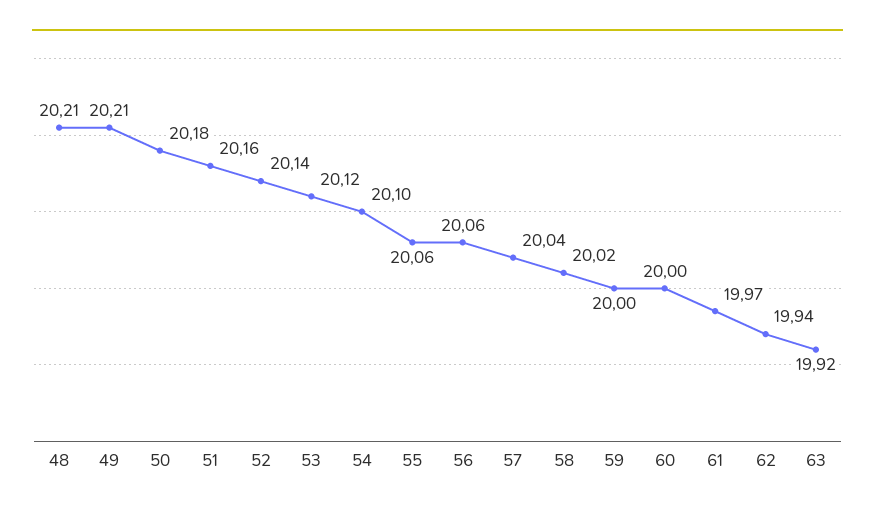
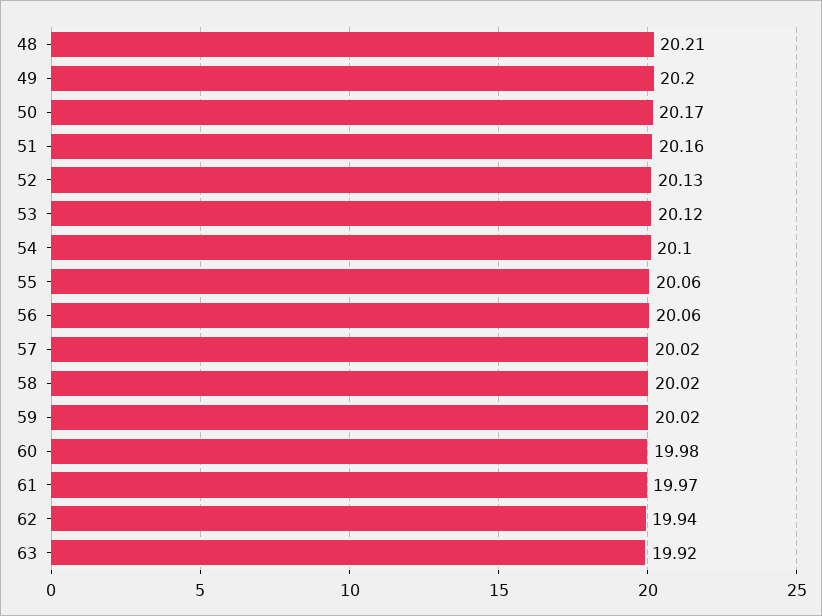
49: 20.21 -> 20.2
50: 20.18 -> 20.17
52: 20.14 -> 20.13
57: 20.04 -> 20.02
59: 20 -> 20.02
60: 20 -> 19.98

